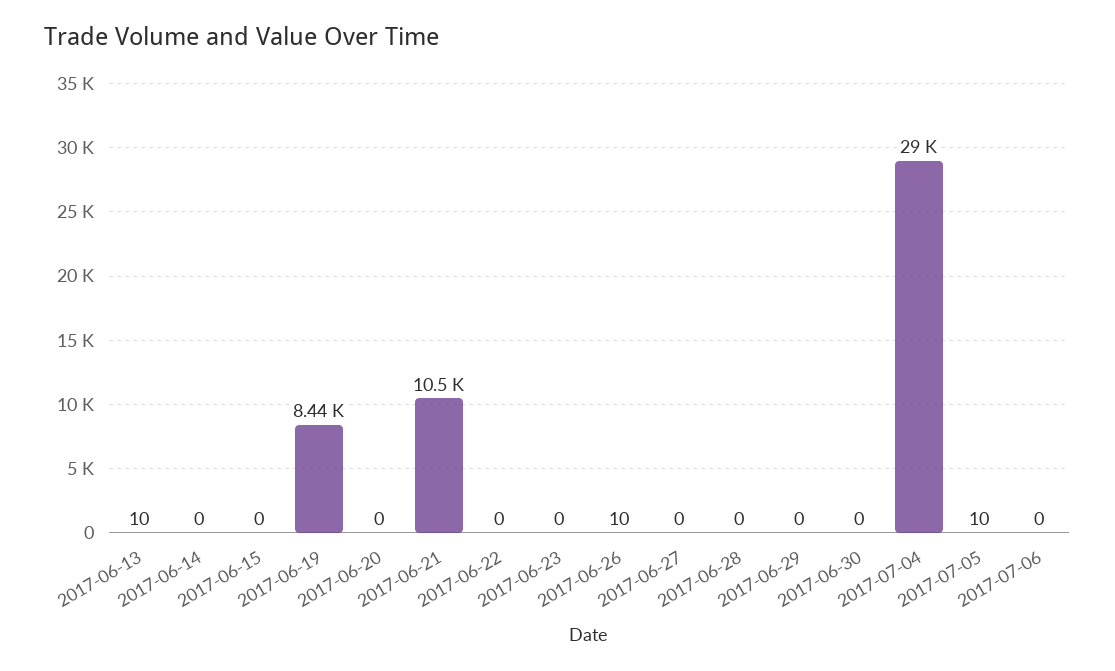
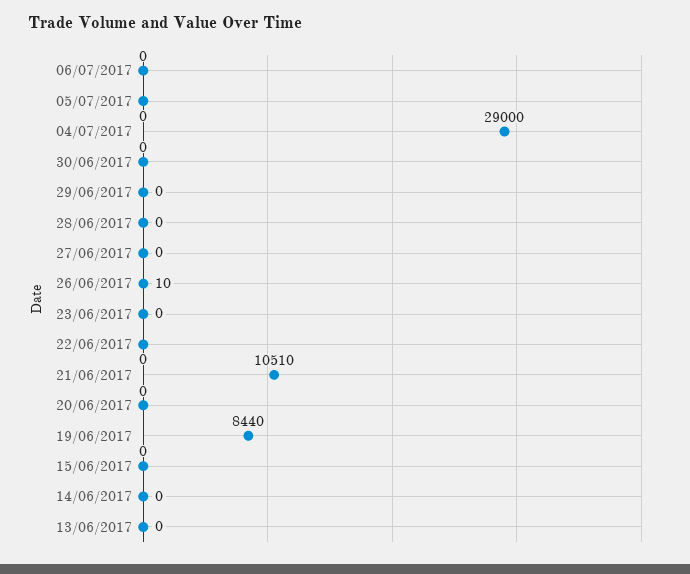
2017-06-13: 10 -> 0
2017-06-21: 10500 -> 10510
2017-07-05: 10 -> 0

